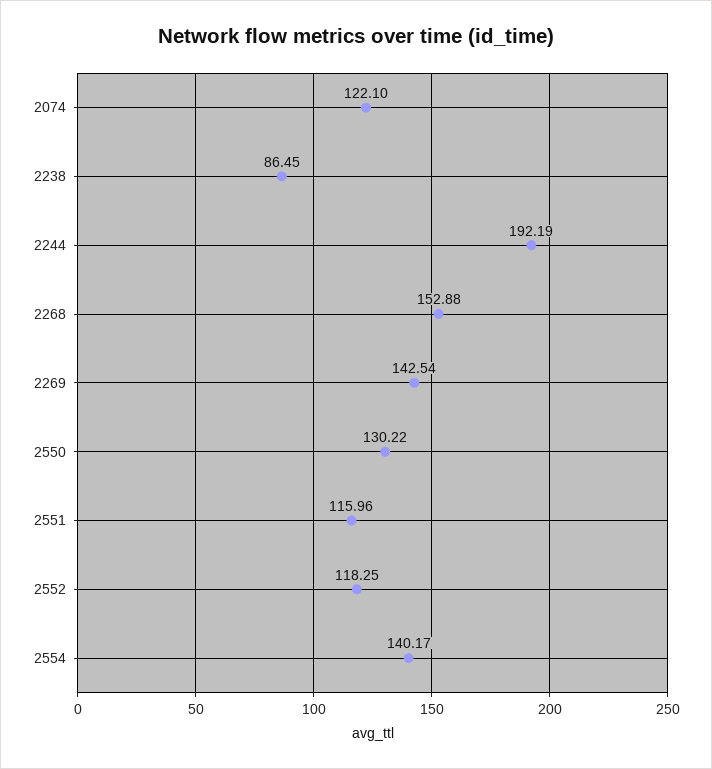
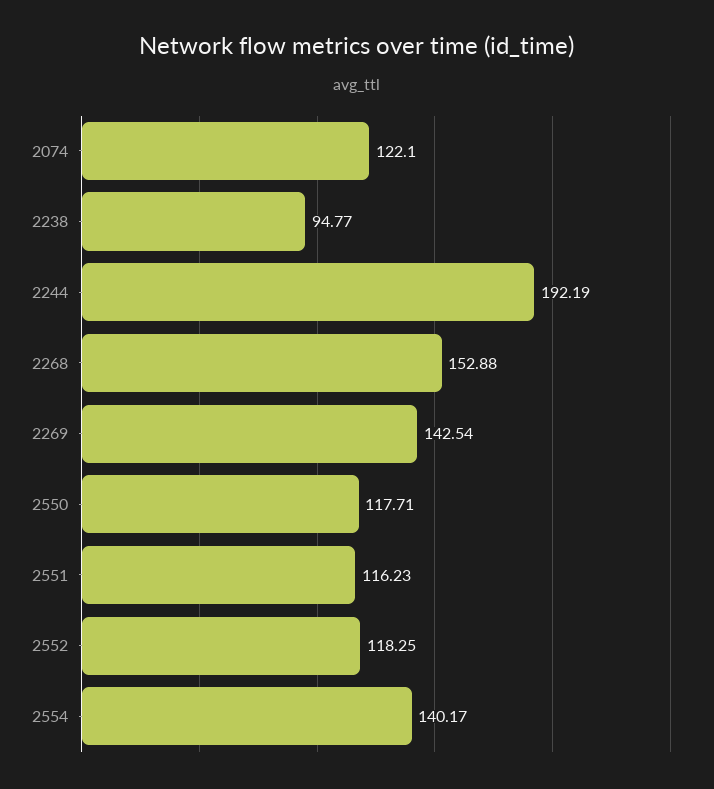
2238: 86.45 -> 94.77
2550: 130.22 -> 117.71
2551: 115.96 -> 116.23

